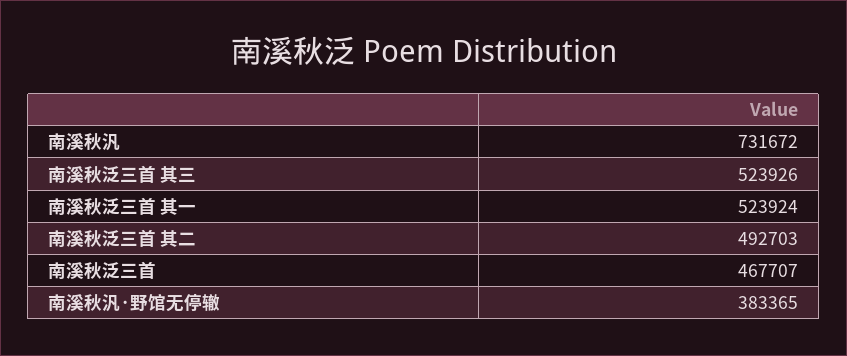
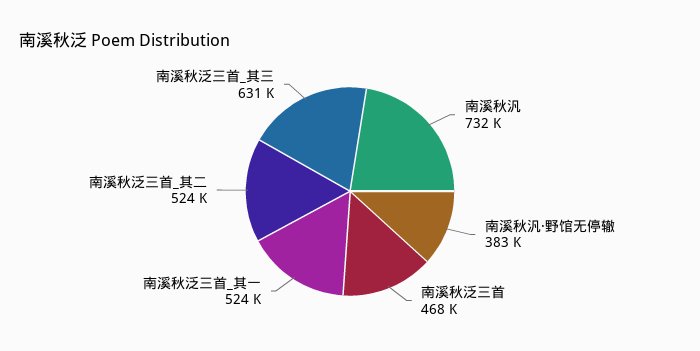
南溪秋泛三首 其三: 523926 -> 631000
南溪秋泛三首 其二: 492703 -> 524000

